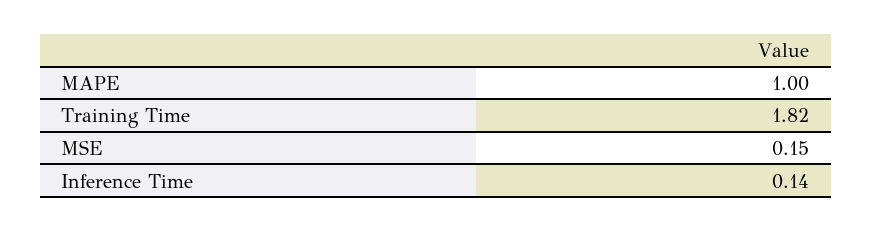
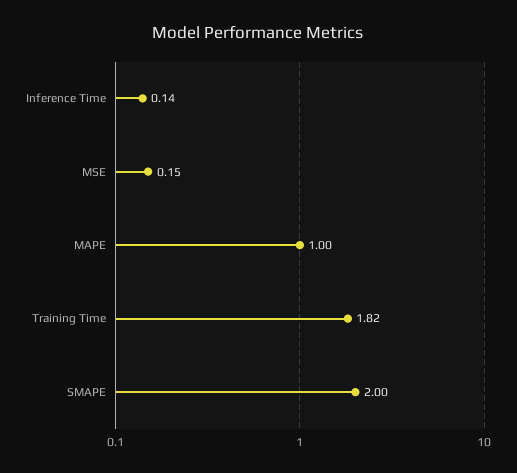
SMAPE: none -> 2

